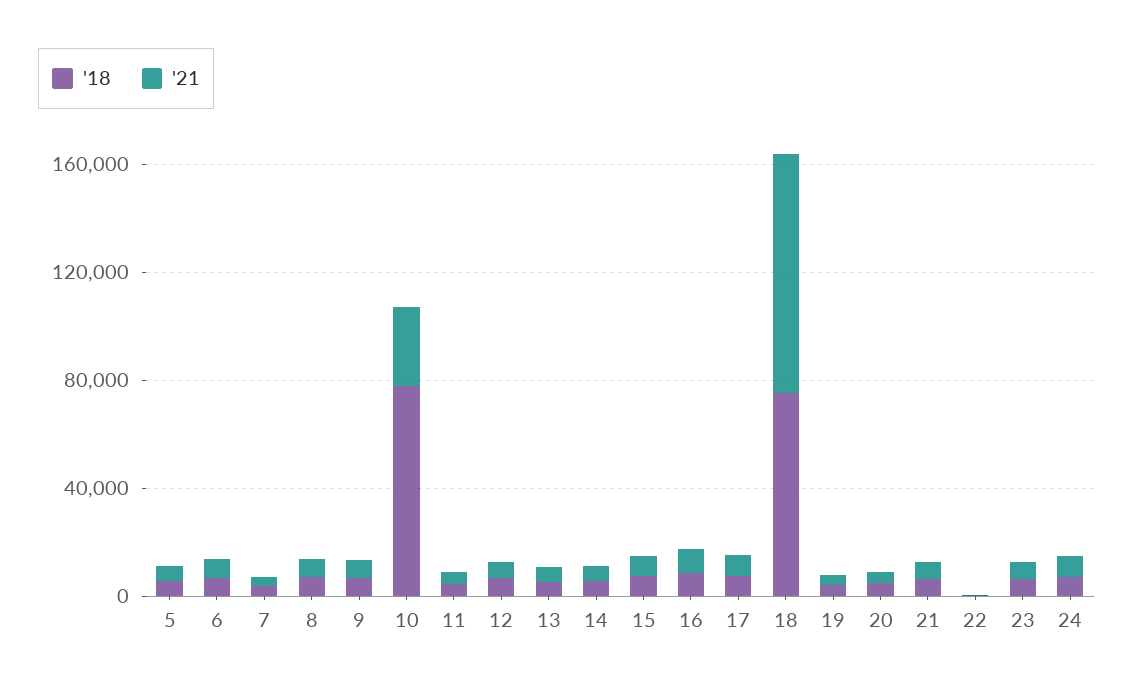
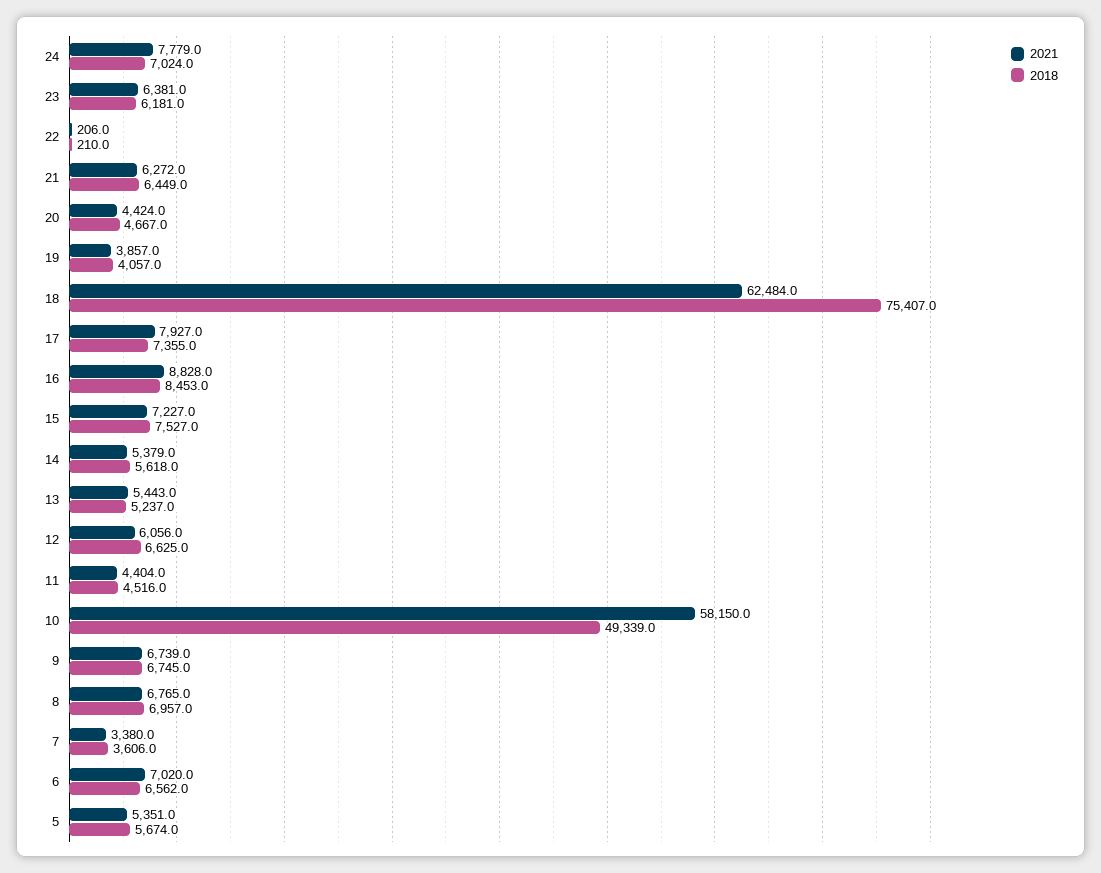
'18, 10: 80000 -> 49339
'21, 10: 30000 -> 58150
'21, 18: 90000 -> 62484

